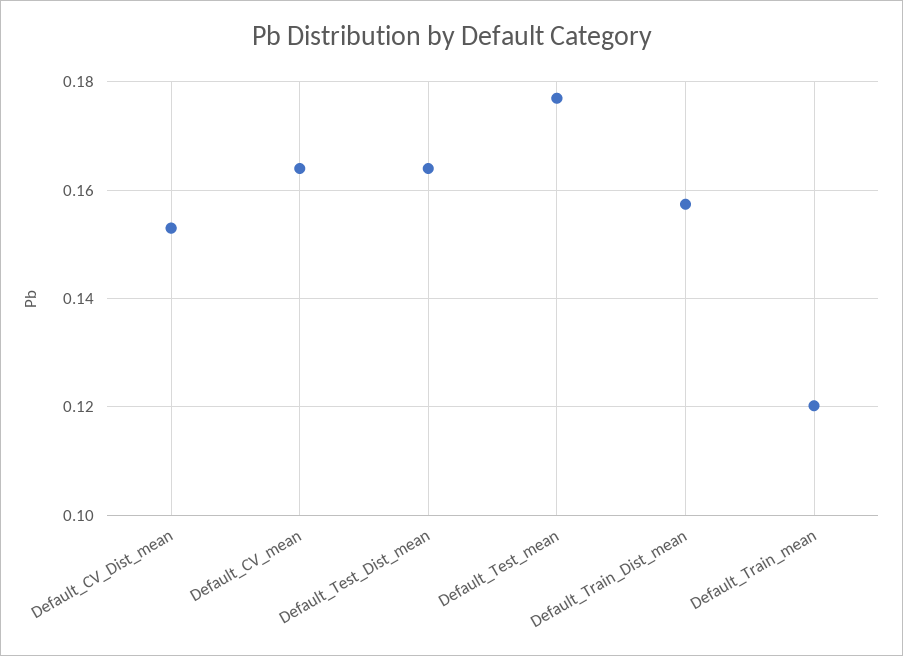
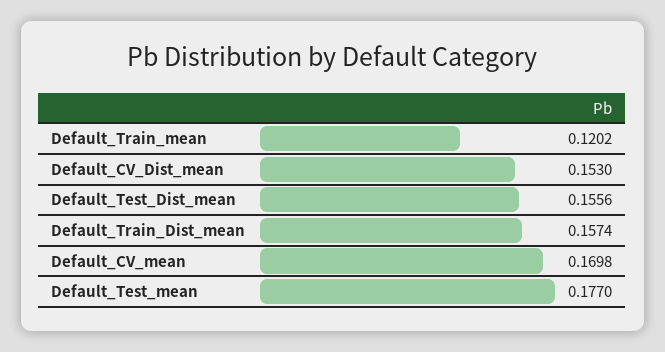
Default_CV_mean: 0.164 -> 0.1698
Default_Test_Dist_mean: 0.164 -> 0.1556

